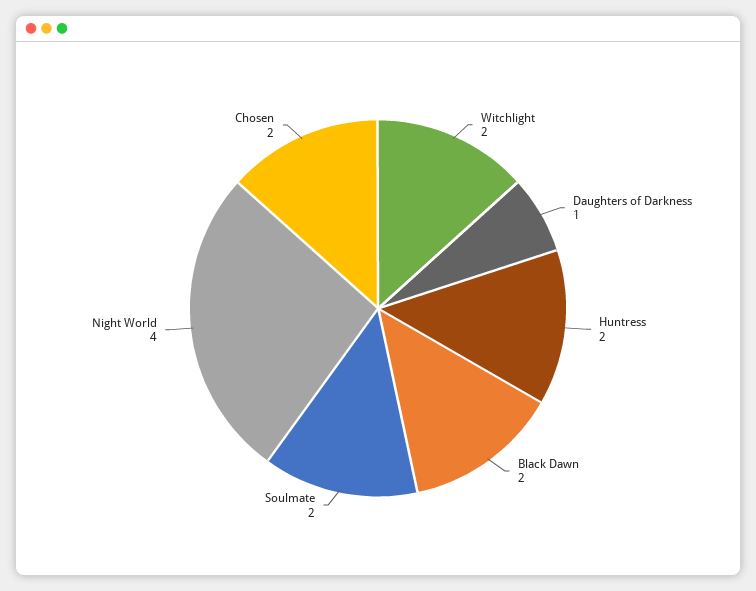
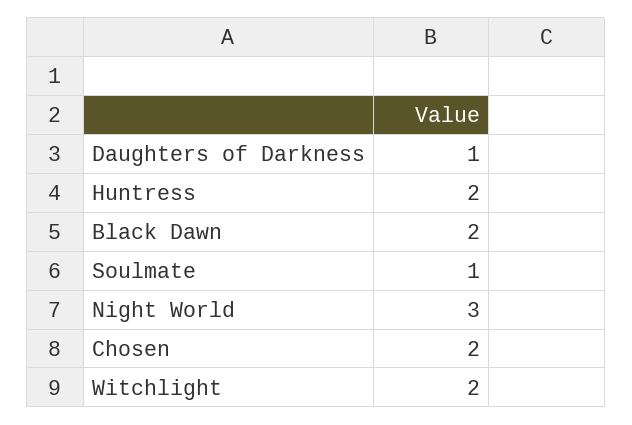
Soulmate: 2 -> 1
Night World: 4 -> 3

